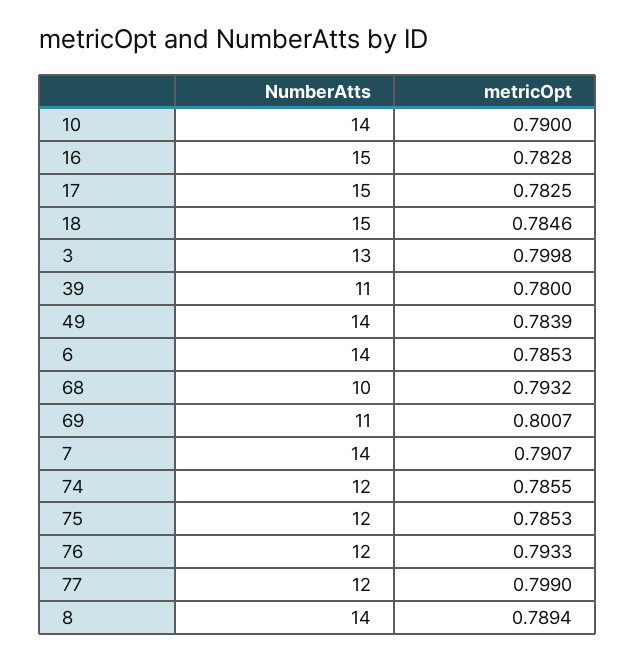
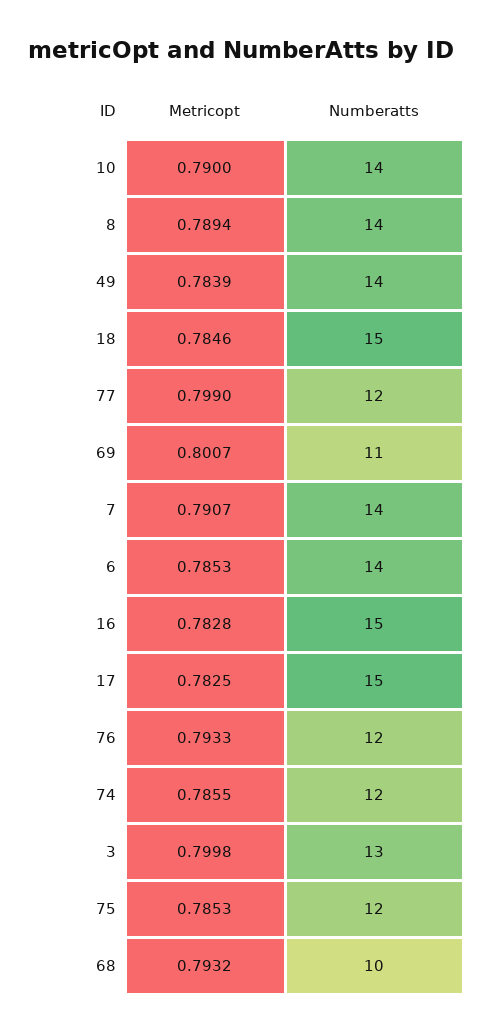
NumberAtts, 39: 11 -> none
metricOpt, 39: 0.78 -> none

